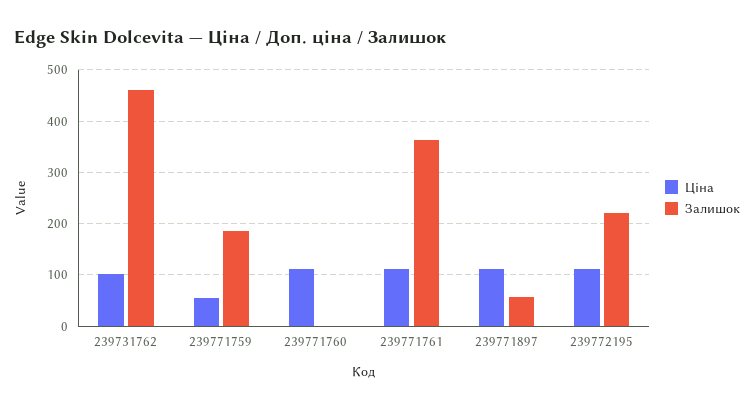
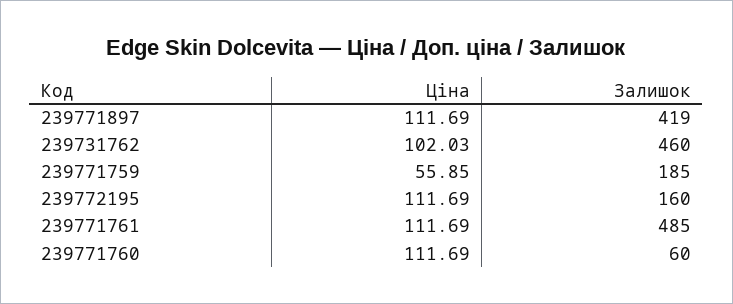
Залишок, 239771760: 0 -> 60
Залишок, 239771761: 360 -> 485
Залишок, 239771897: 60 -> 419
Залишок, 239772195: 220 -> 160

